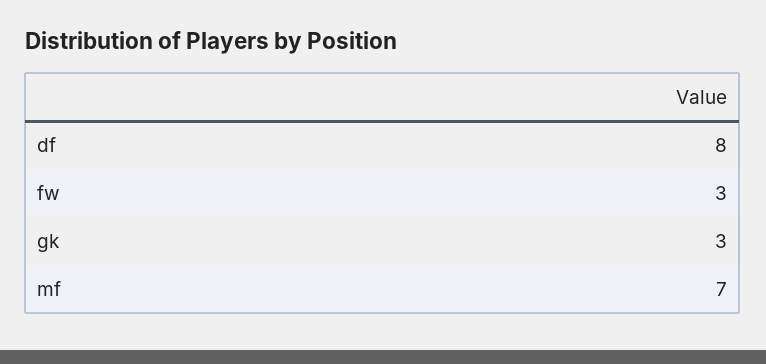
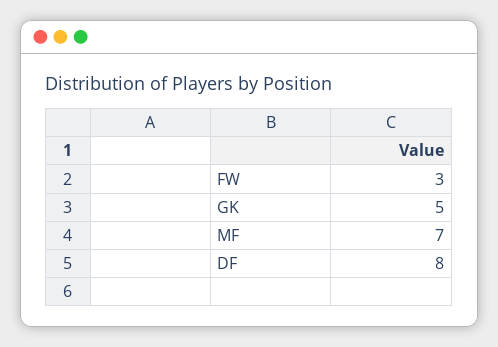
gk: 3 -> 5

